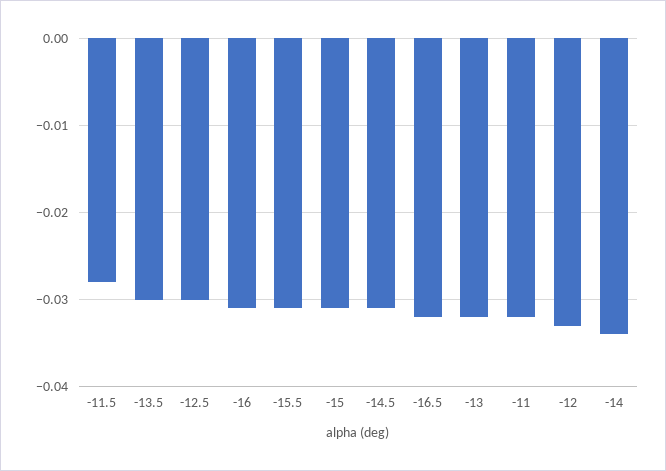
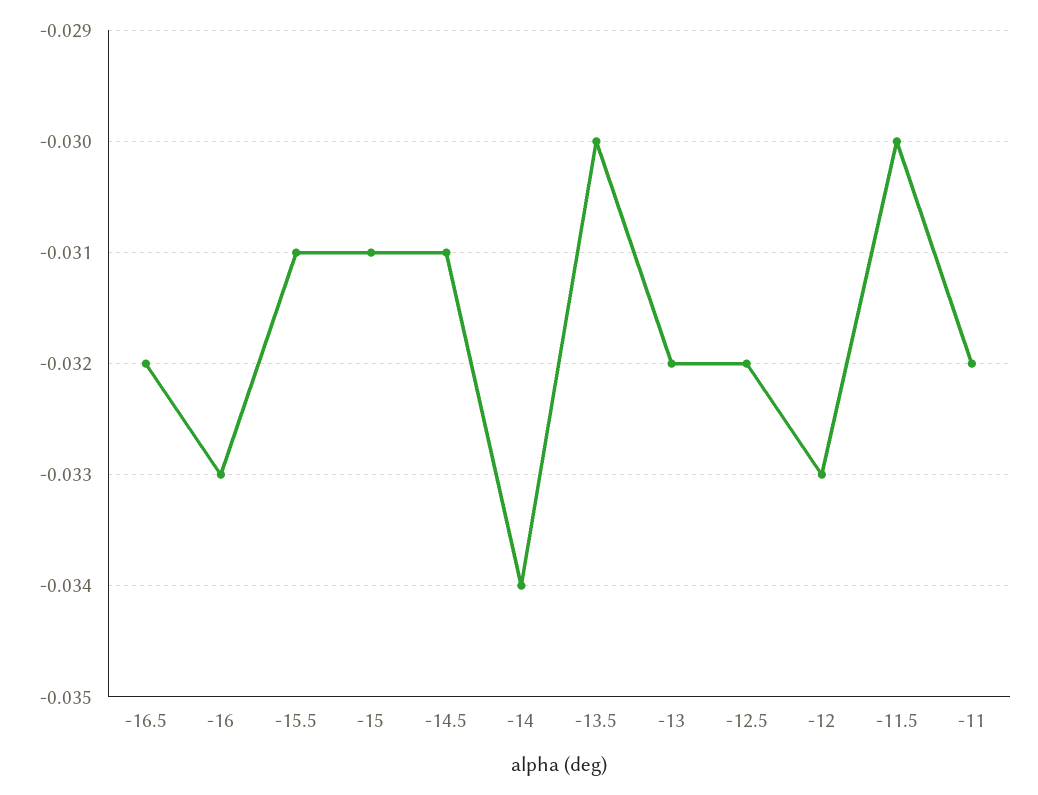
-11.5: -0.028 -> -0.03
-12.5: -0.03 -> -0.032
-16: -0.031 -> -0.033

